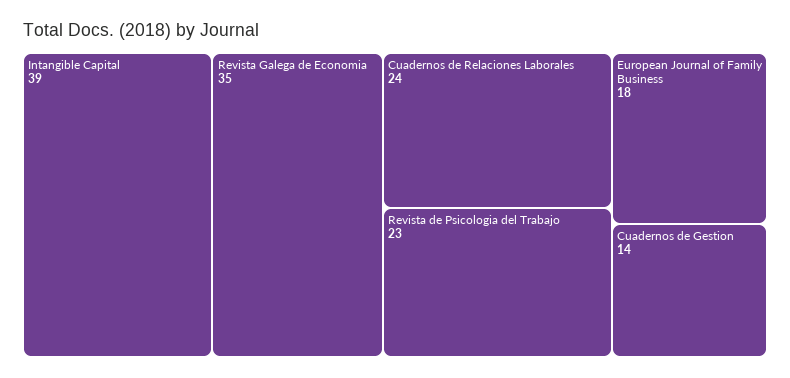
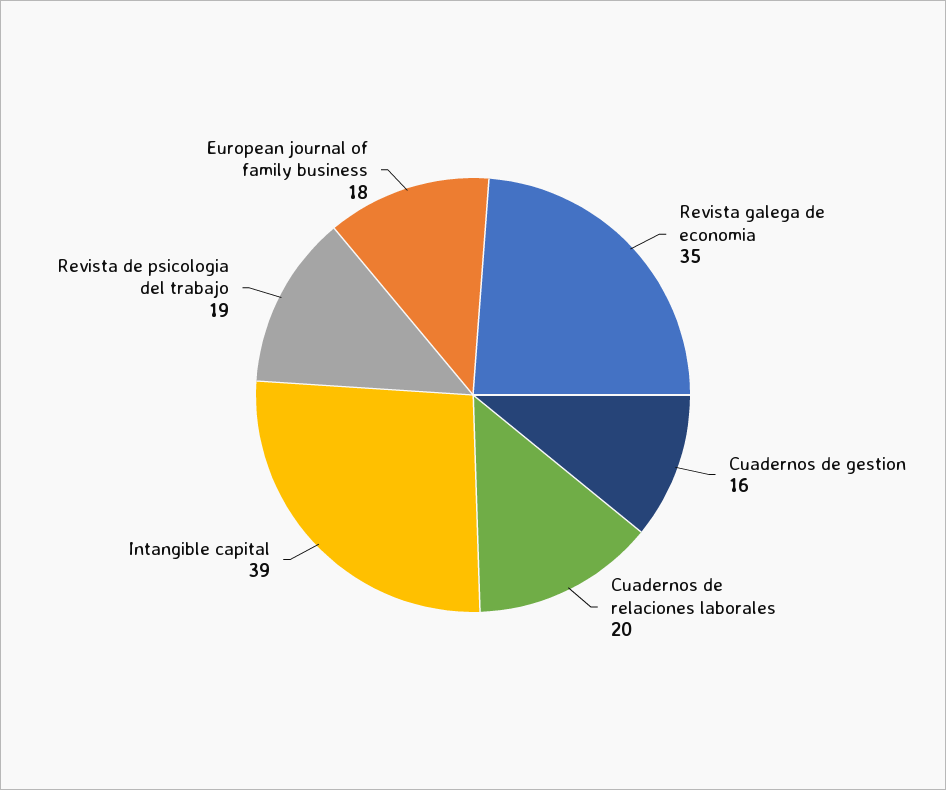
Cuadernos de Relaciones Laborales: 24 -> 20
Revista de Psicologia del Trabajo: 23 -> 19
Cuadernos de Gestion: 14 -> 16

